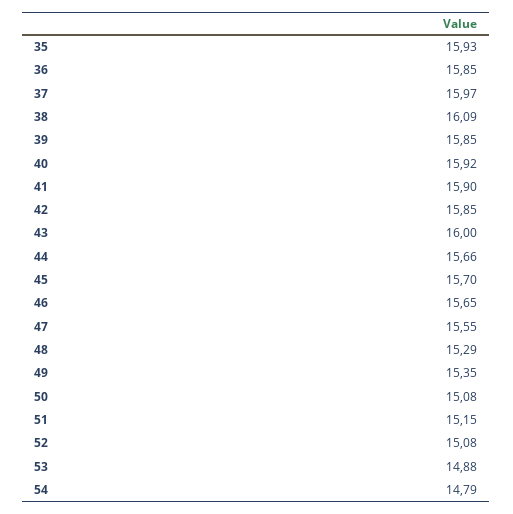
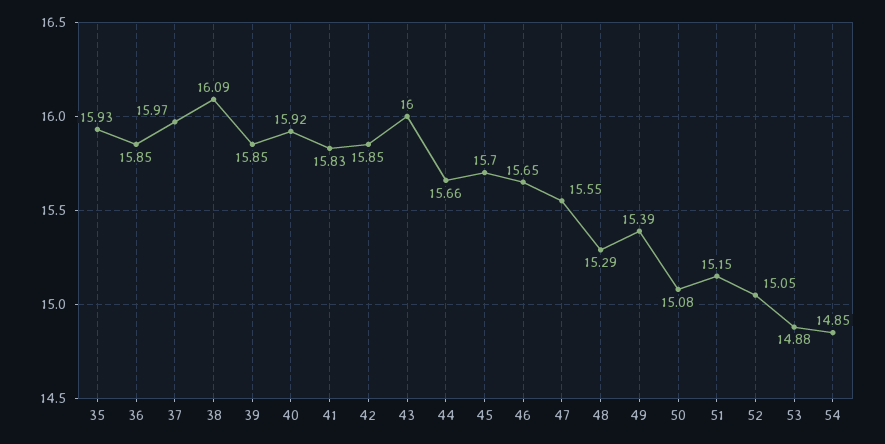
41: 15.9 -> 15.83
49: 15.35 -> 15.39
52: 15.08 -> 15.05
54: 14.79 -> 14.85

